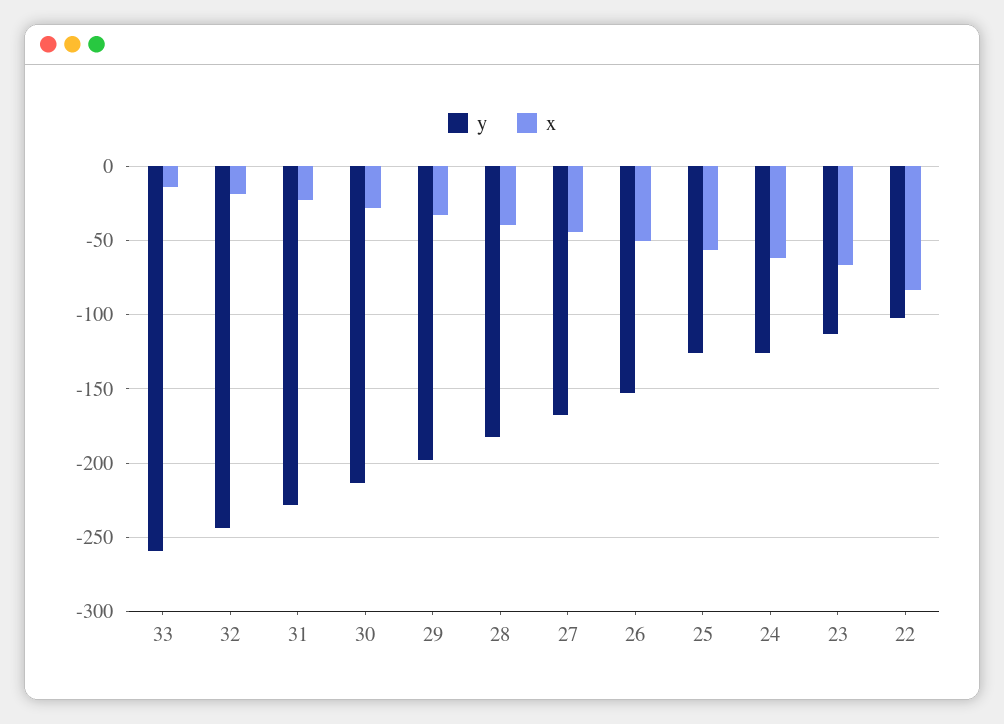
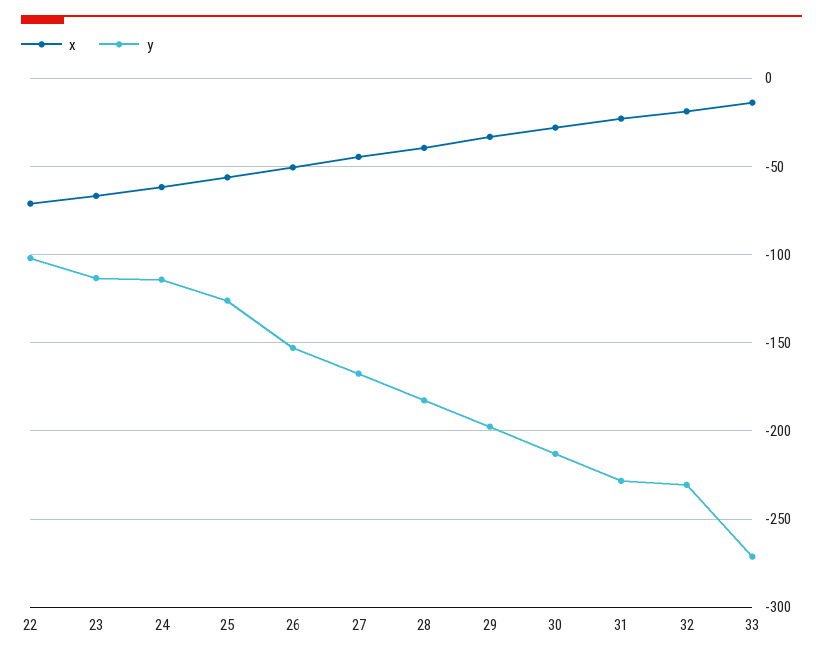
y, 33: -260 -> -270
y, 32: -245 -> -230
y, 24: -125 -> -115
x, 22: -85 -> -70

